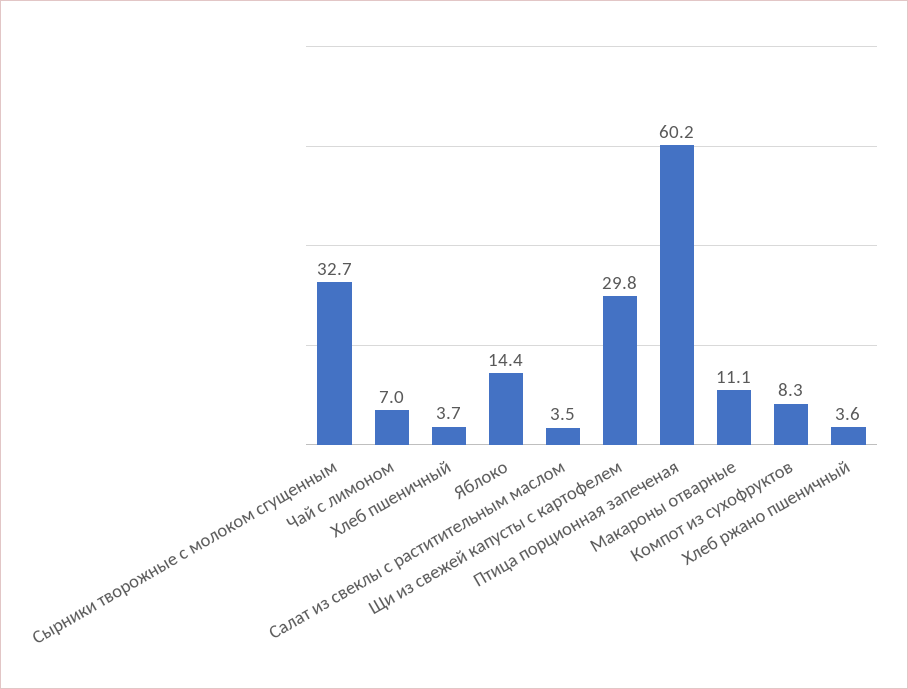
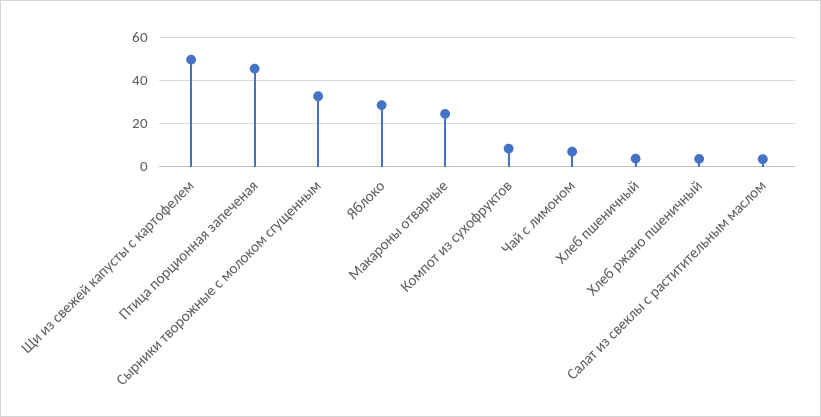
Яблоко: 14.4 -> 30
Щи из свежей капусты с картофелем: 29.8 -> 50
Птица порционная запеченая: 60.2 -> 45
Макароны отварные: 11.1 -> 25

